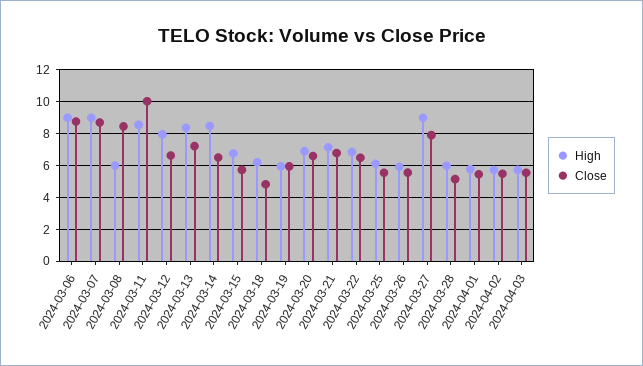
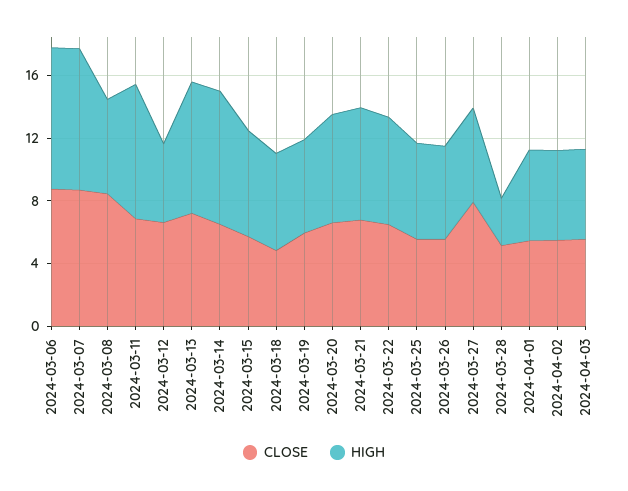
Close, 2024-03-11: 10 -> 7
High, 2024-03-12: 8 -> 5
High, 2024-03-27: 9 -> 6
High, 2024-03-28: 6 -> 3

